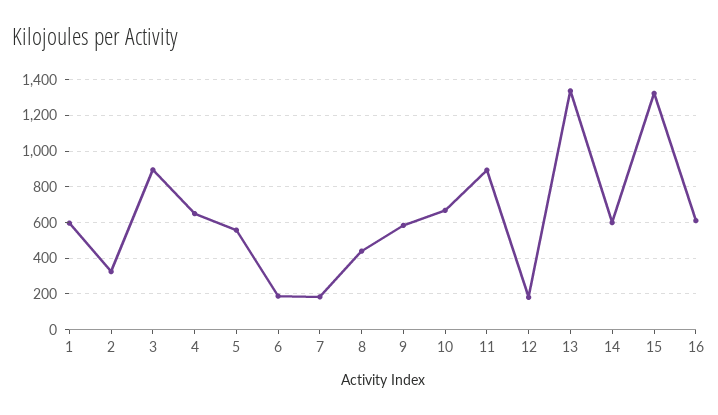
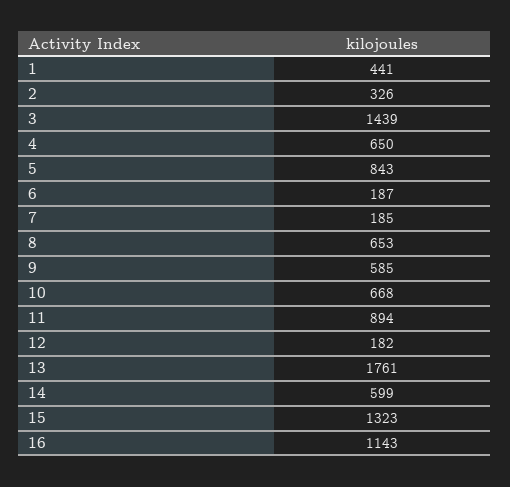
1: 600 -> 441
3: 900 -> 1439
5: 550 -> 843
8: 450 -> 653
13: 1350 -> 1761
16: 600 -> 1143

